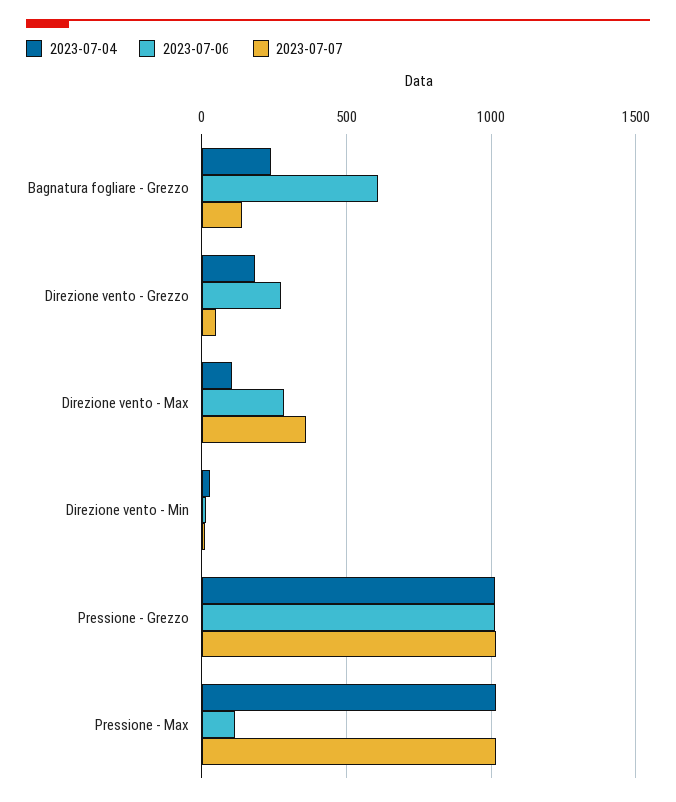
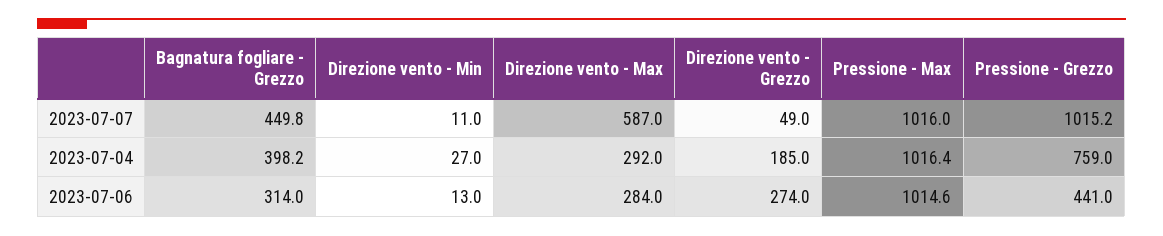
2023-07-04, Bagnatura fogliare - Grezzo: 250 -> 398.2
2023-07-06, Bagnatura fogliare - Grezzo: 600 -> 314
2023-07-07, Bagnatura fogliare - Grezzo: 150 -> 449.8
2023-07-04, Direzione vento - Max: 100 -> 292
2023-07-07, Direzione vento - Max: 350 -> 587
2023-07-04, Pressione - Grezzo: 1000 -> 759
2023-07-06, Pressione - Grezzo: 1000 -> 441
2023-07-06, Pressione - Max: 100 -> 1014.6

